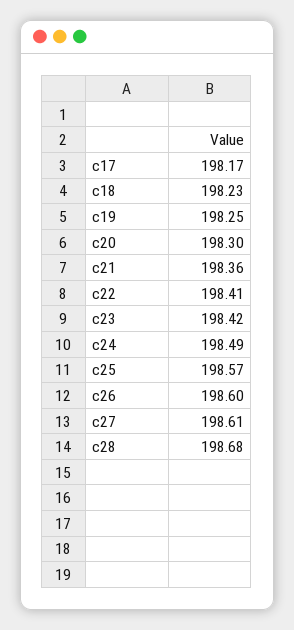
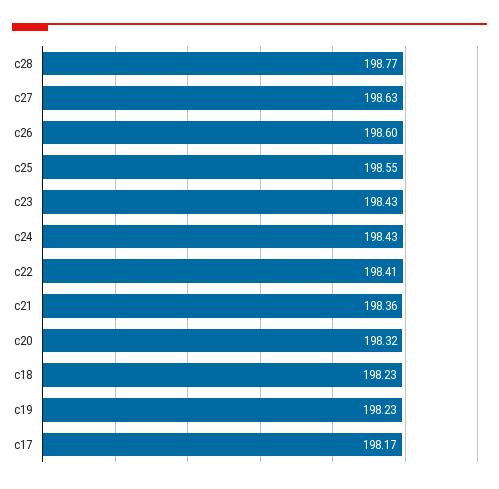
c19: 198.25 -> 198.23
c20: 198.3 -> 198.32
c23: 198.42 -> 198.43
c24: 198.49 -> 198.43
c25: 198.57 -> 198.55
c27: 198.61 -> 198.63
c28: 198.68 -> 198.77

